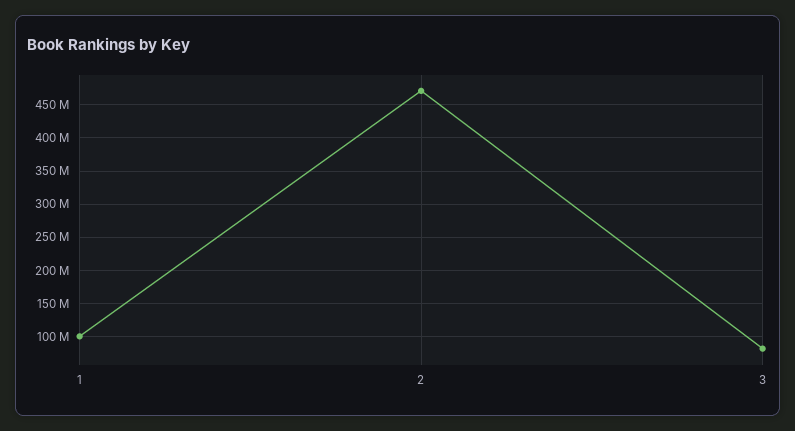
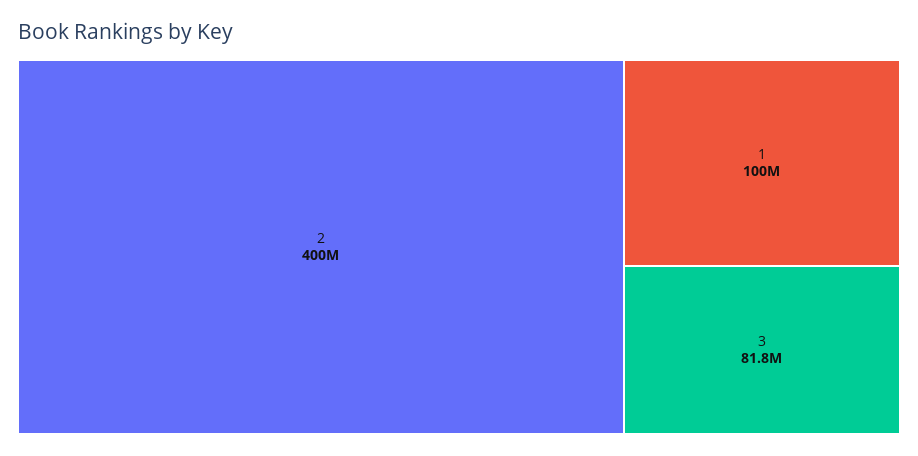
2: 470000000 -> 400000000

